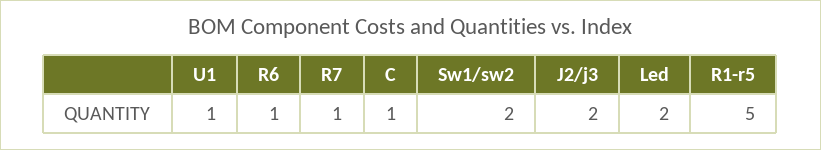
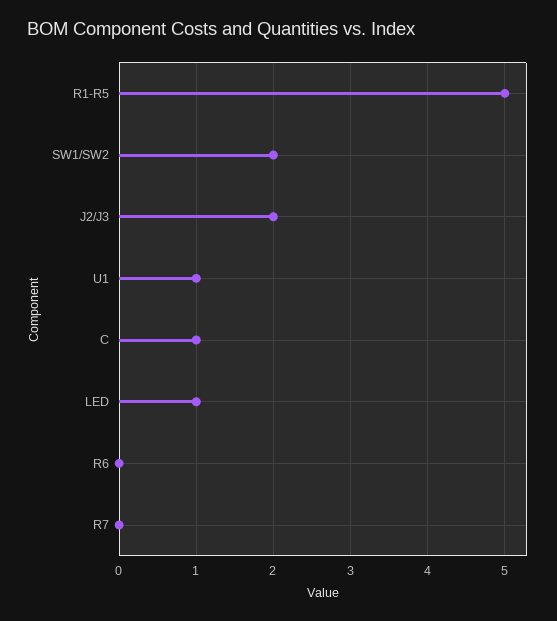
R6: 1 -> 0
R7: 1 -> 0
Led: 2 -> 1

